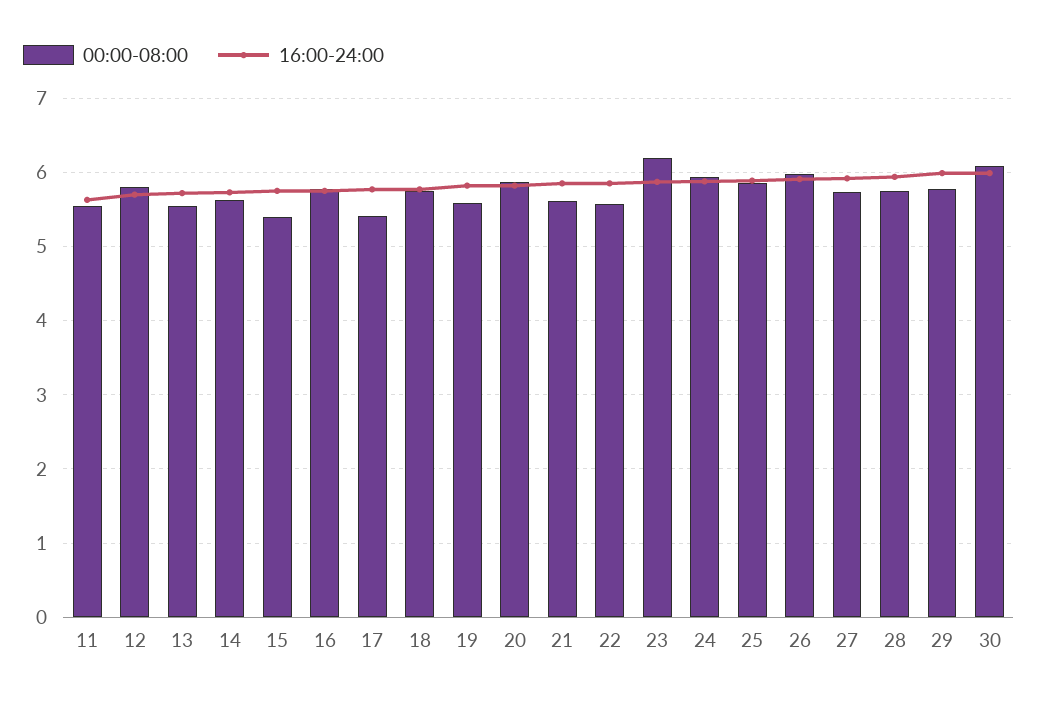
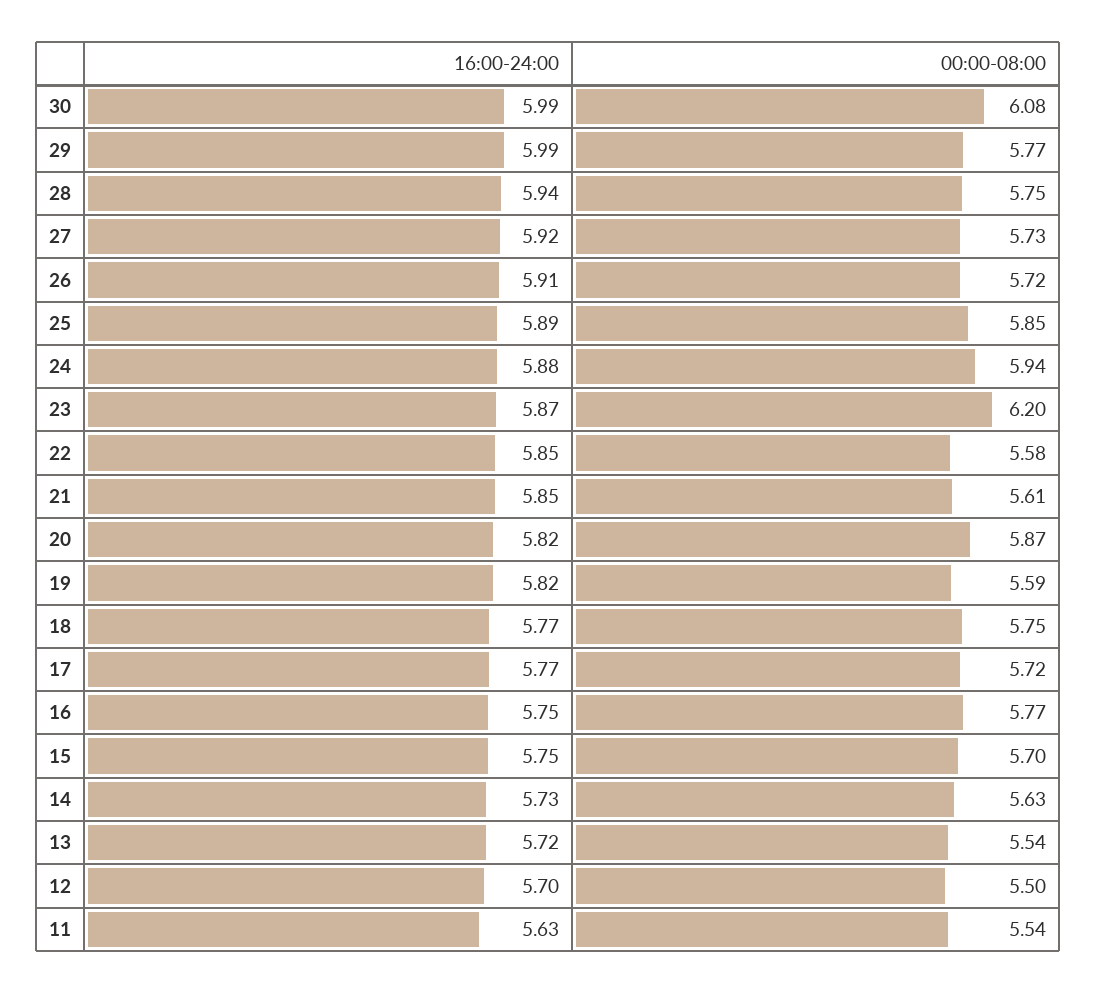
00:00-08:00, 12: 5.8 -> 5.5
00:00-08:00, 15: 5.4 -> 5.7
00:00-08:00, 17: 5.4 -> 5.72
00:00-08:00, 26: 6 -> 5.72

